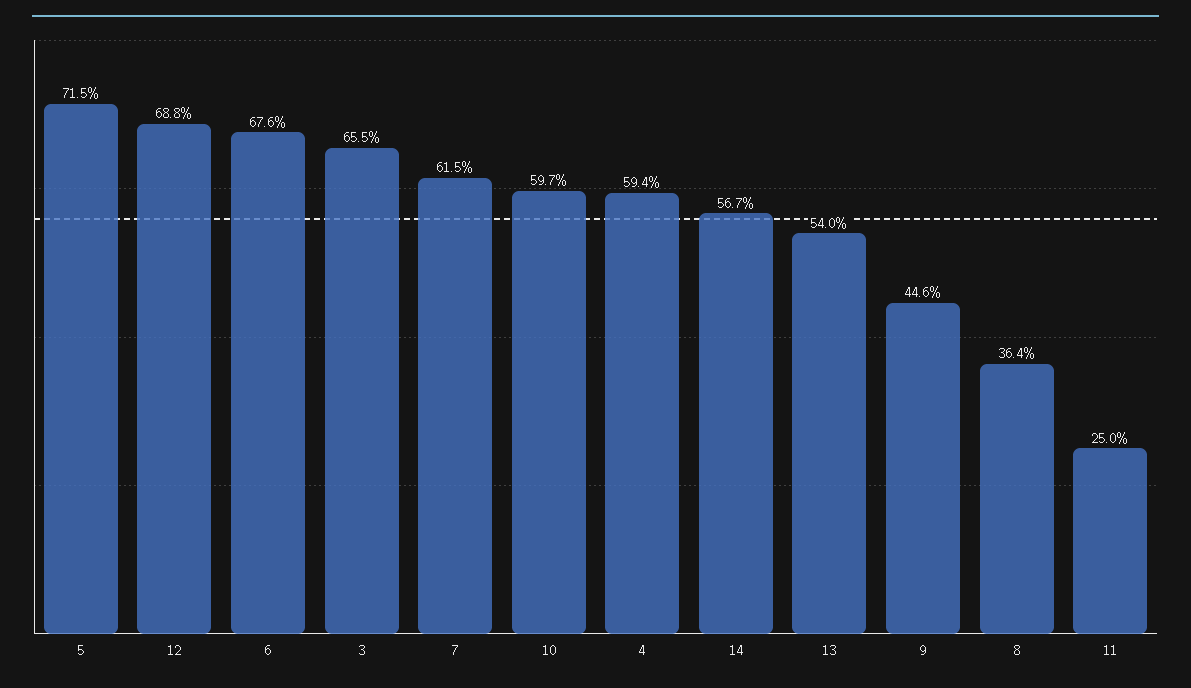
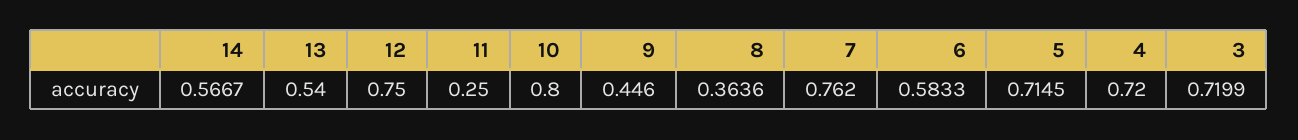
12: 0.688 -> 0.75
6: 0.676 -> 0.5833
3: 0.655 -> 0.7199
7: 0.615 -> 0.762
10: 0.597 -> 0.8
4: 0.594 -> 0.72

